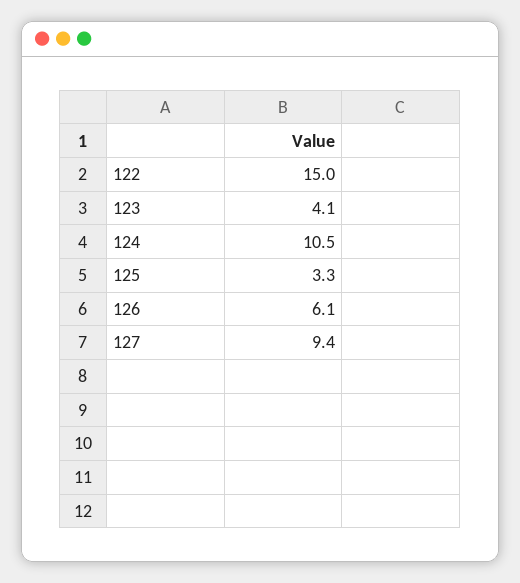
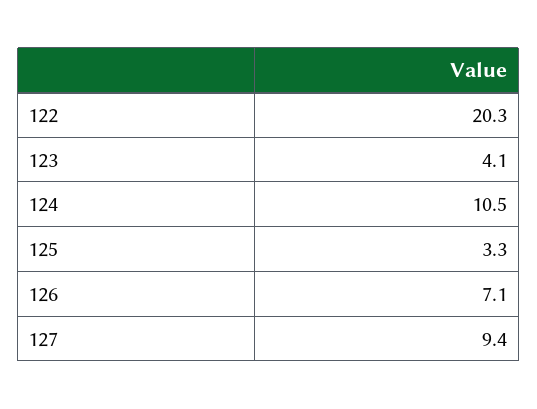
122: 15 -> 20.3
126: 6.1 -> 7.1

